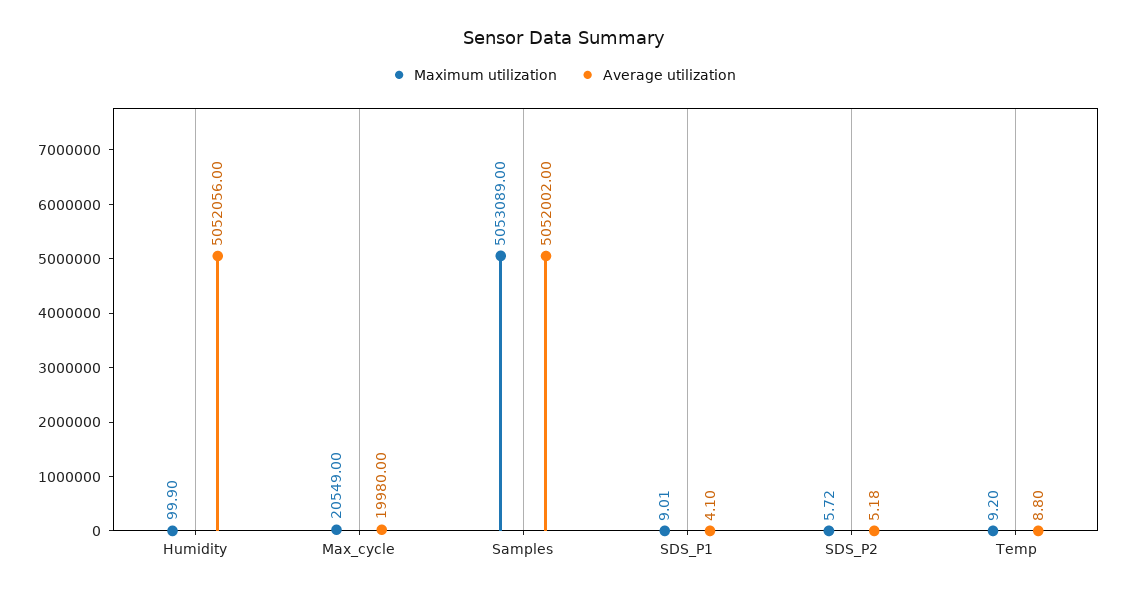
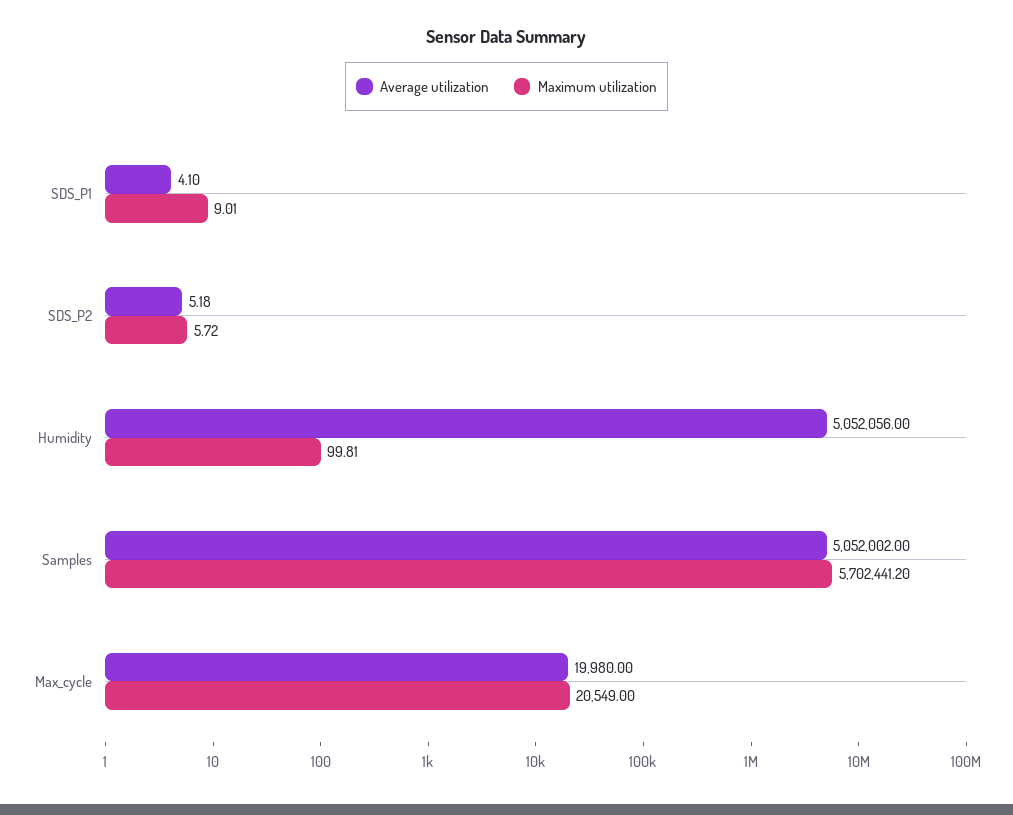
Maximum utilization, Humidity: 99.9 -> 99.81
Maximum utilization, Samples: 5053089 -> 5702441.2
Maximum utilization, Temp: 9.2 -> none
Average utilization, Temp: 8.8 -> none

